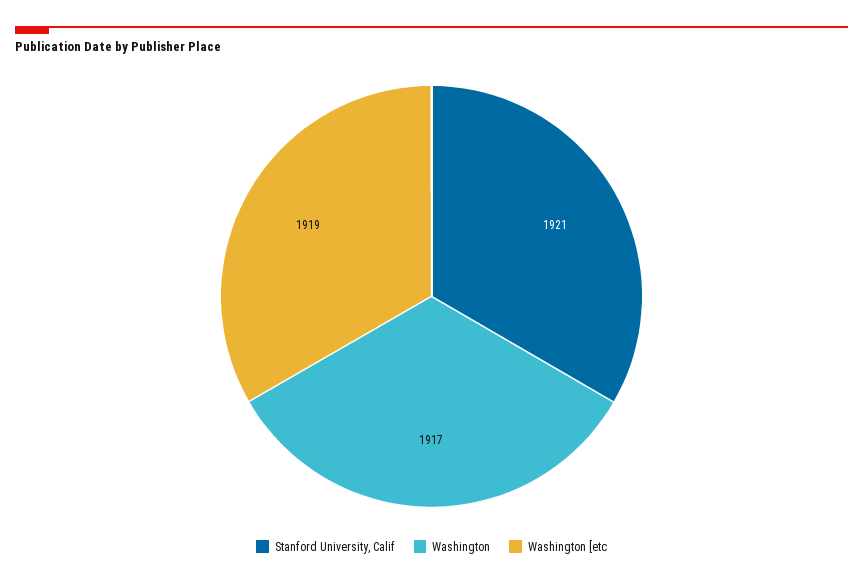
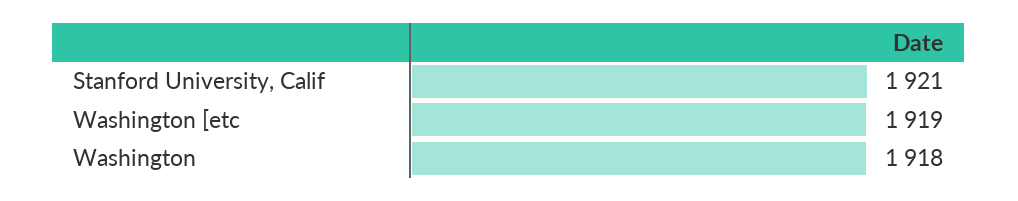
Washington: 1917 -> 1918

